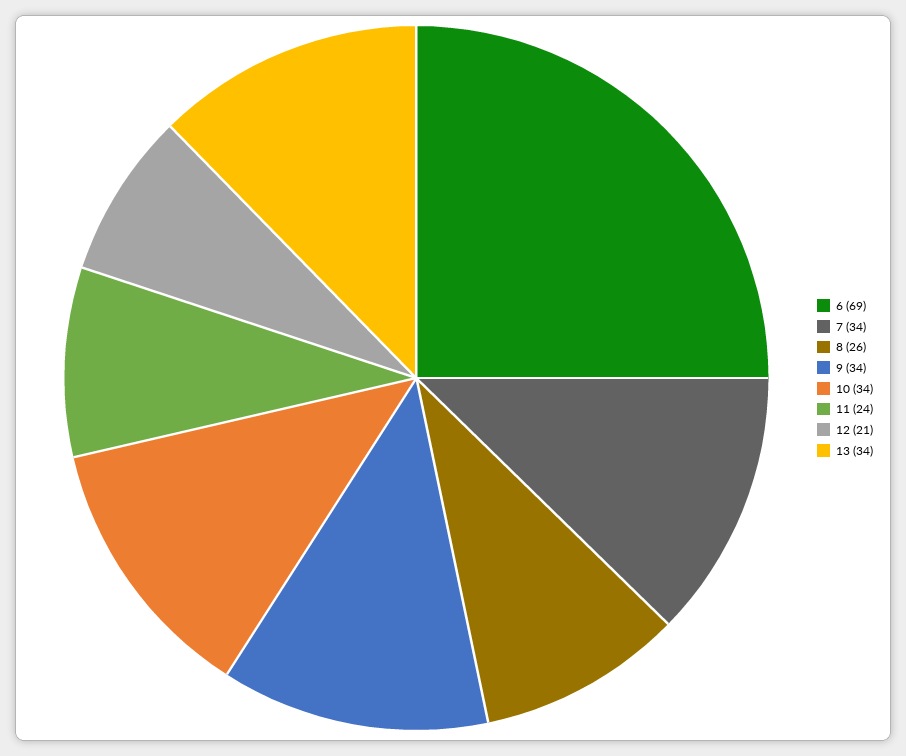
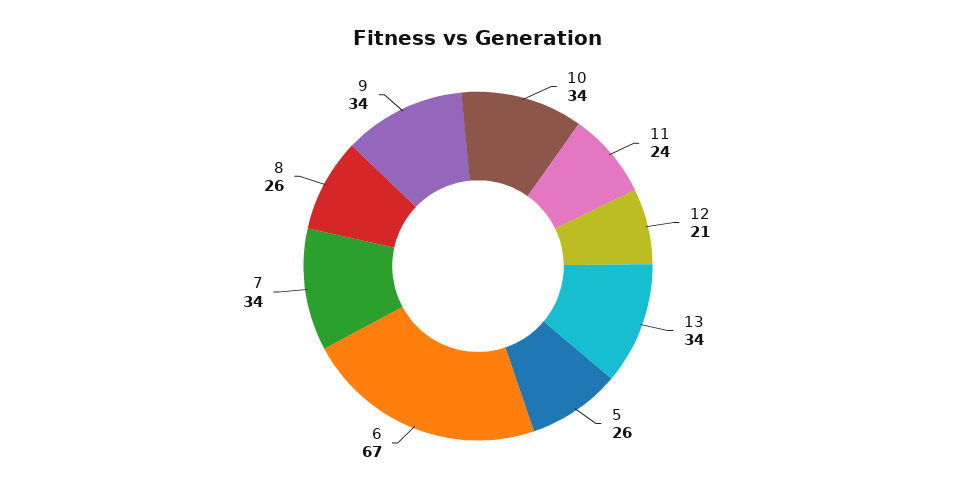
6: 69 -> 67
5: none -> 26

